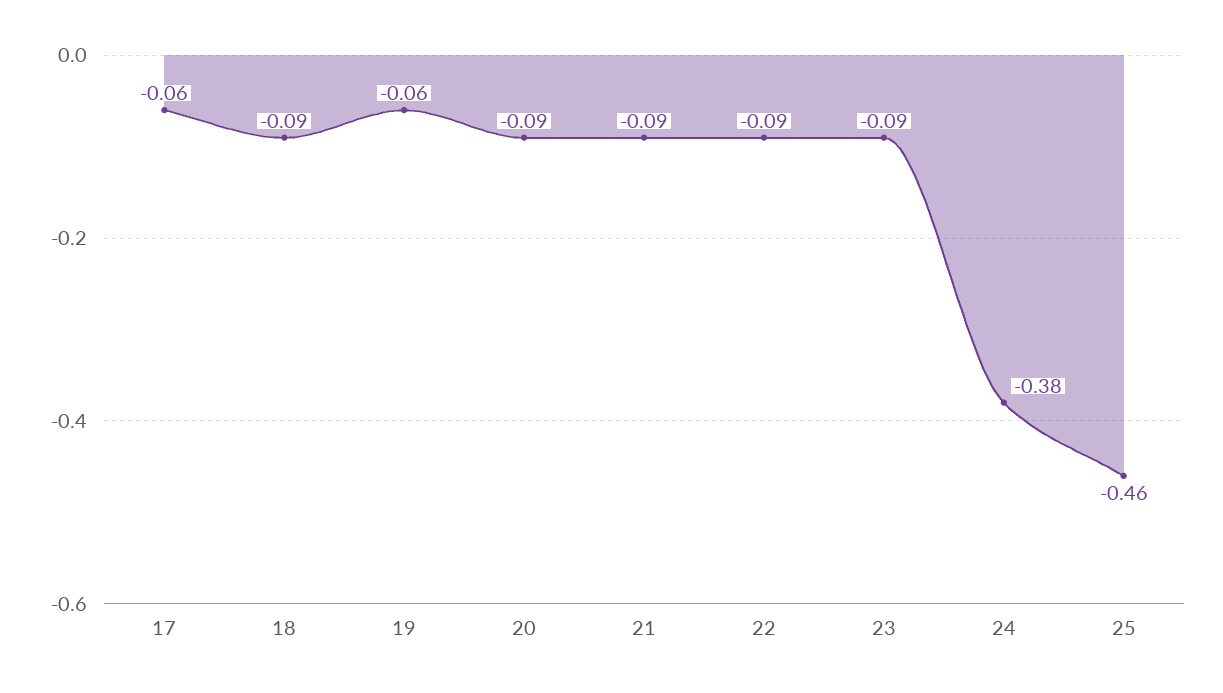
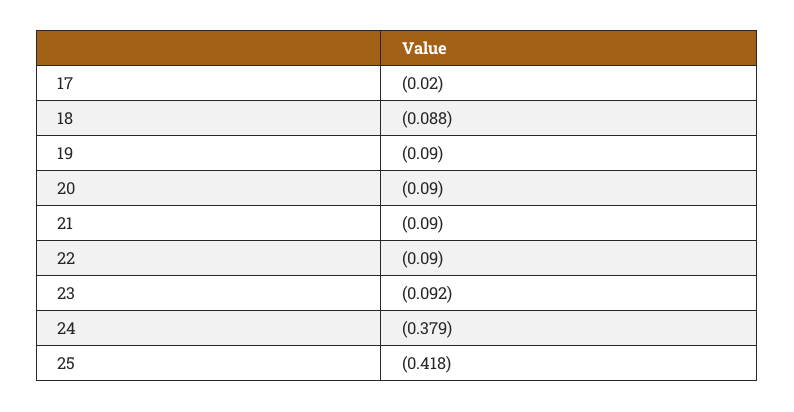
17: -0.06 -> -0.02
19: -0.06 -> -0.09
25: -0.46 -> -0.418

